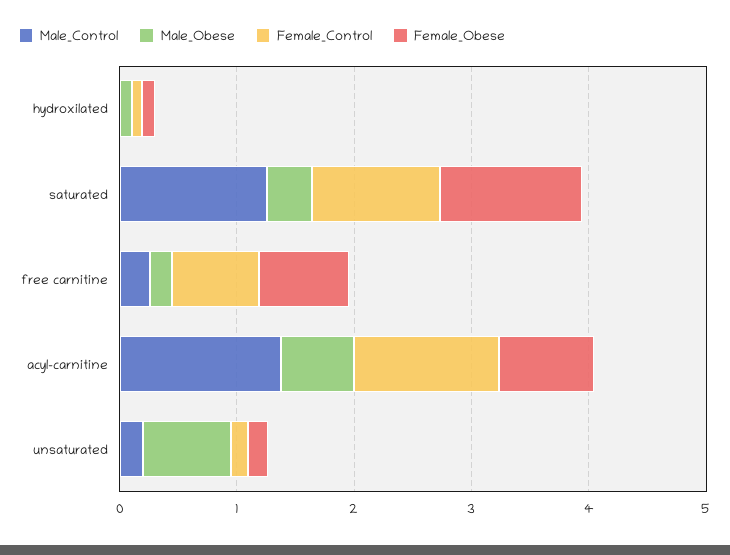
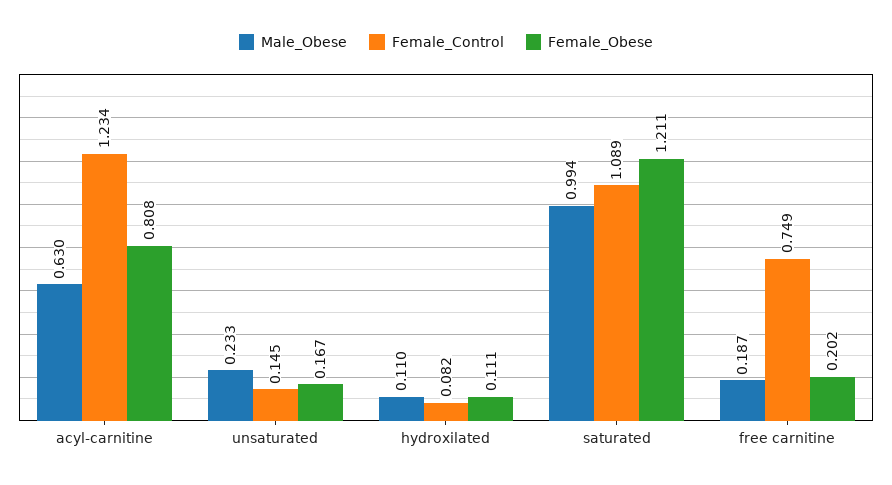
Male_Control, hydroxilated: 0 -> none
Male_Control, saturated: 1.2 -> none
Male_Obese, saturated: 0.4 -> 0.994
Male_Control, free carnitine: 0.2 -> none
Female_Obese, free carnitine: 0.8 -> 0.202
Male_Control, acyl-carnitine: 1.4 -> none
Male_Control, unsaturated: 0.2 -> none
Male_Obese, unsaturated: 0.8 -> 0.233

